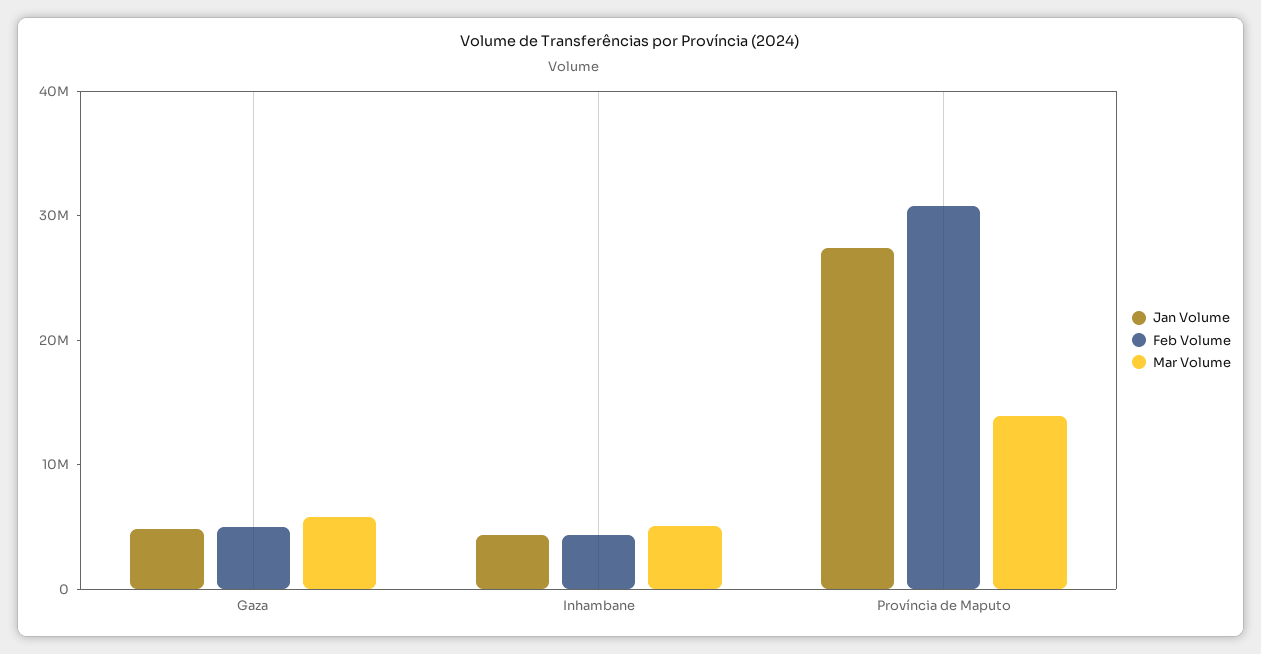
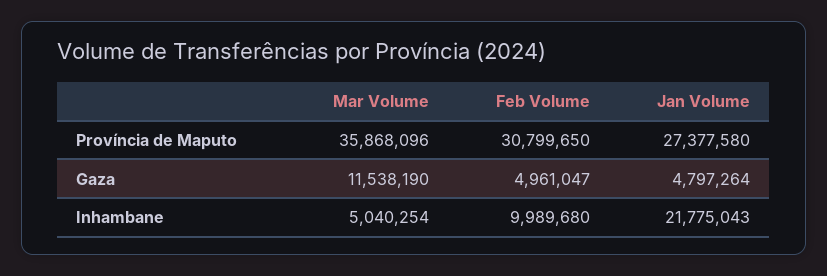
Mar Volume, Gaza: 6000000 -> 11538190
Jan Volume, Inhambane: 4000000 -> 21775043
Feb Volume, Inhambane: 4000000 -> 9989680
Mar Volume, Província de Maputo: 14000000 -> 35868096

